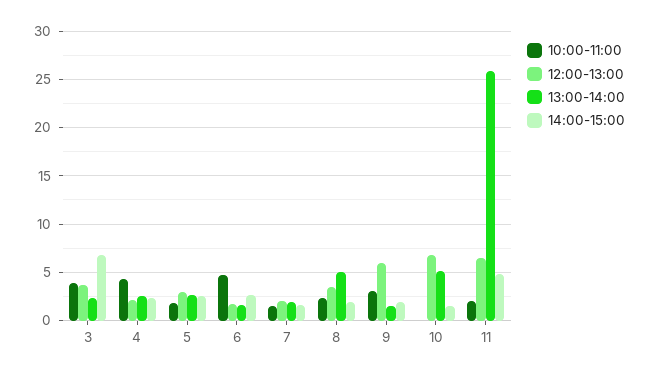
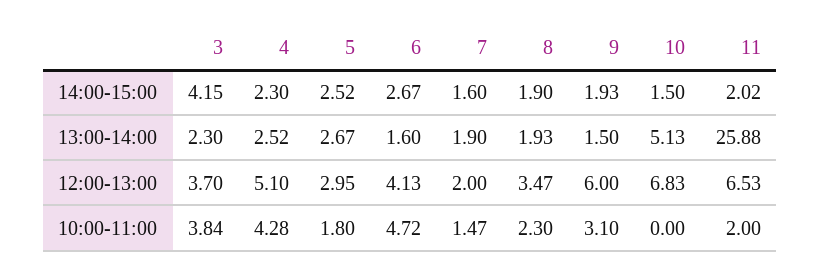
14:00-15:00, 3: 7 -> 4.15
12:00-13:00, 4: 2 -> 5.1
12:00-13:00, 6: 2 -> 4.13
13:00-14:00, 8: 5 -> 1.93
14:00-15:00, 11: 5 -> 2.02

